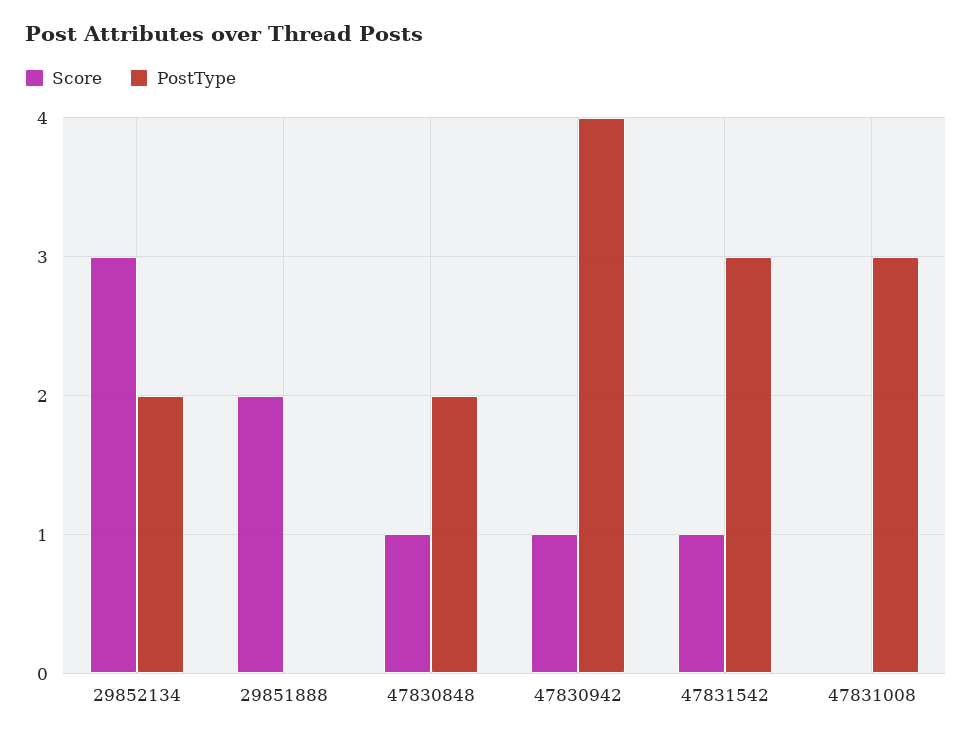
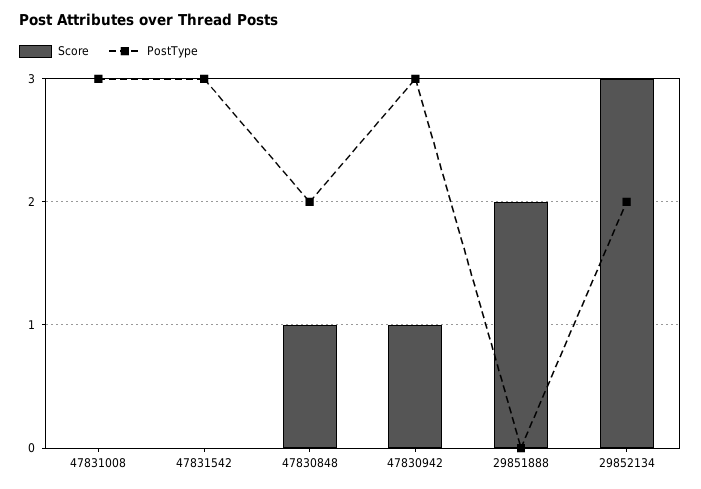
PostType, 47830942: 4 -> 3
Score, 47831542: 1 -> 0

